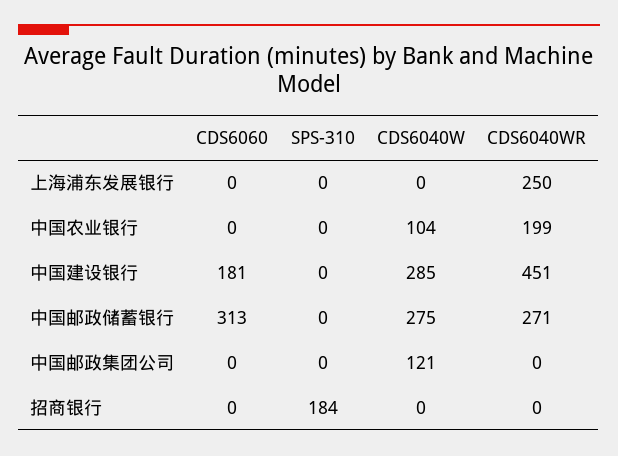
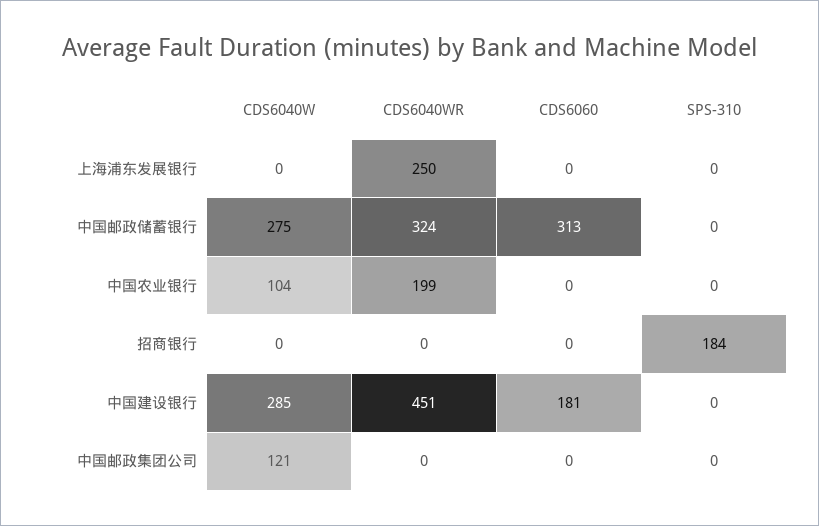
CDS6040WR, 中国邮政储蓄银行: 271 -> 324

